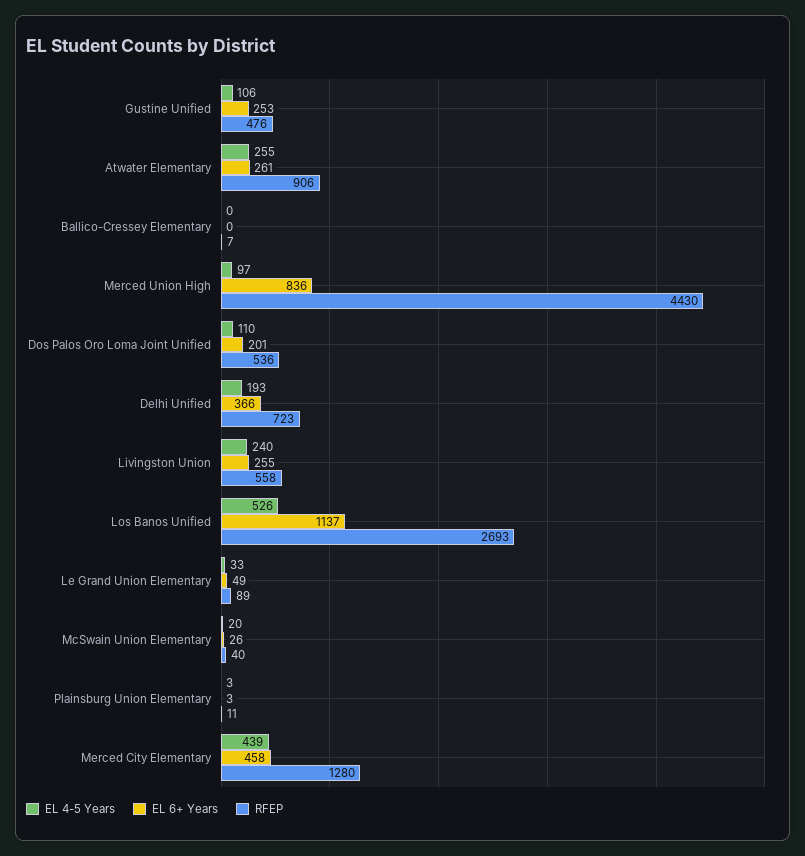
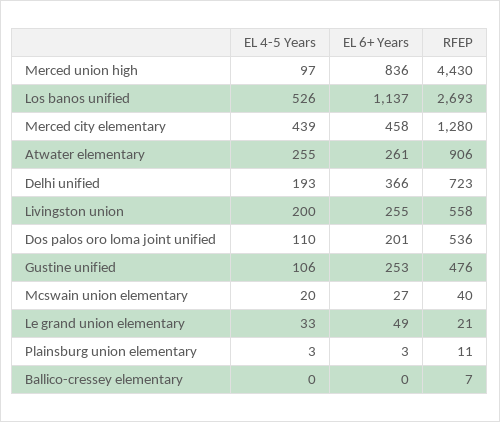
EL 4-5 Years, Livingston Union: 240 -> 200
RFEP, Le Grand Union Elementary: 89 -> 21
EL 6+ Years, McSwain Union Elementary: 26 -> 27

